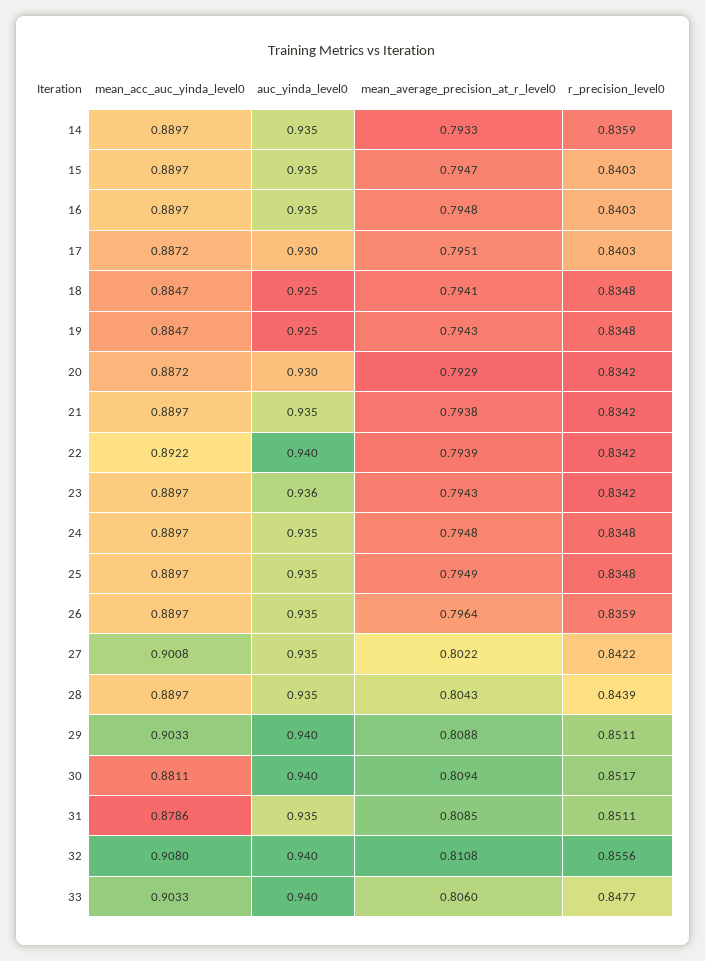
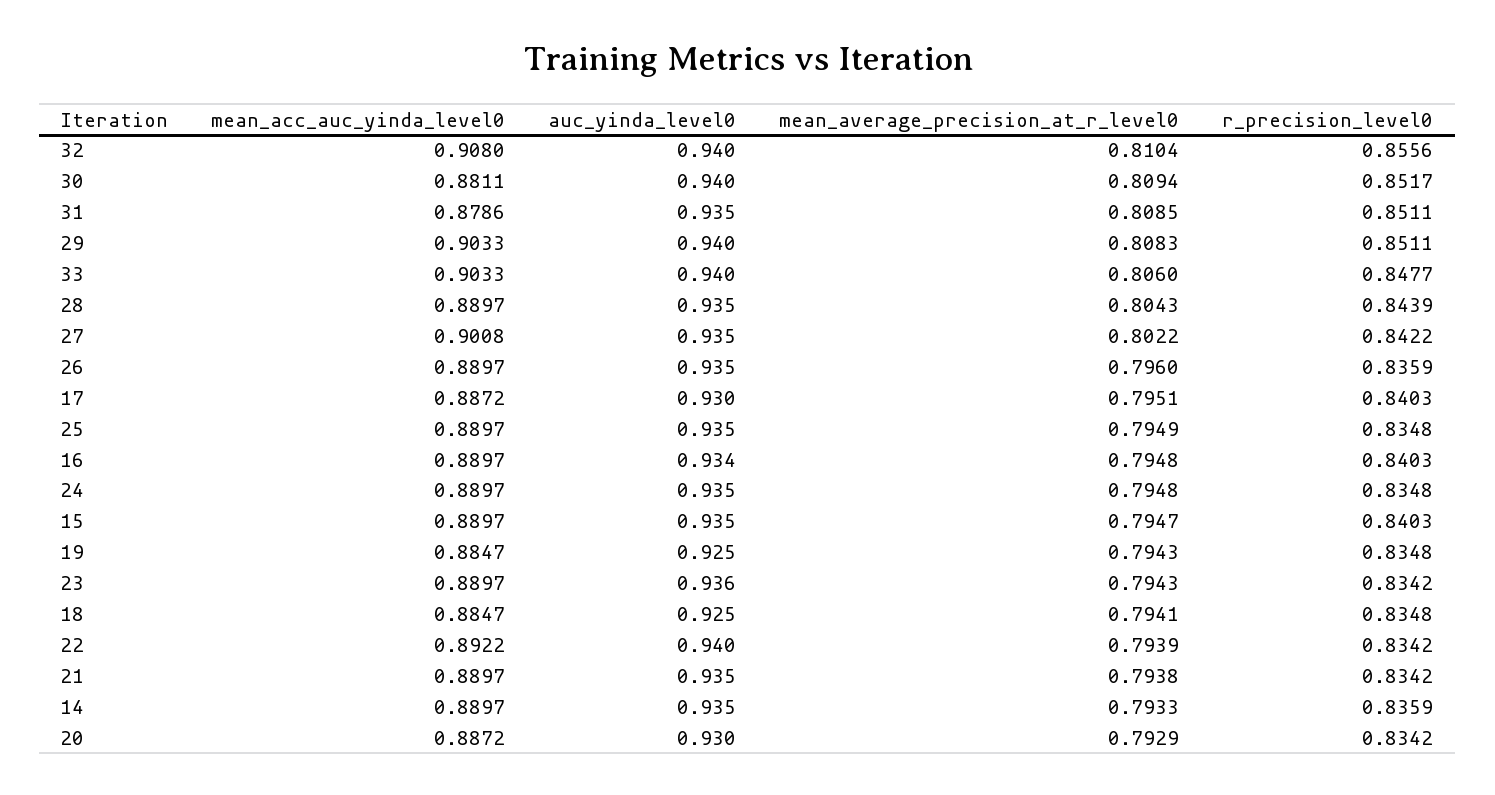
auc_yinda_level0, 16: 0.935 -> 0.934
mean_average_precision_at_r_level0, 26: 0.7964 -> 0.796
mean_average_precision_at_r_level0, 29: 0.8088 -> 0.8083
mean_average_precision_at_r_level0, 32: 0.8108 -> 0.8104

